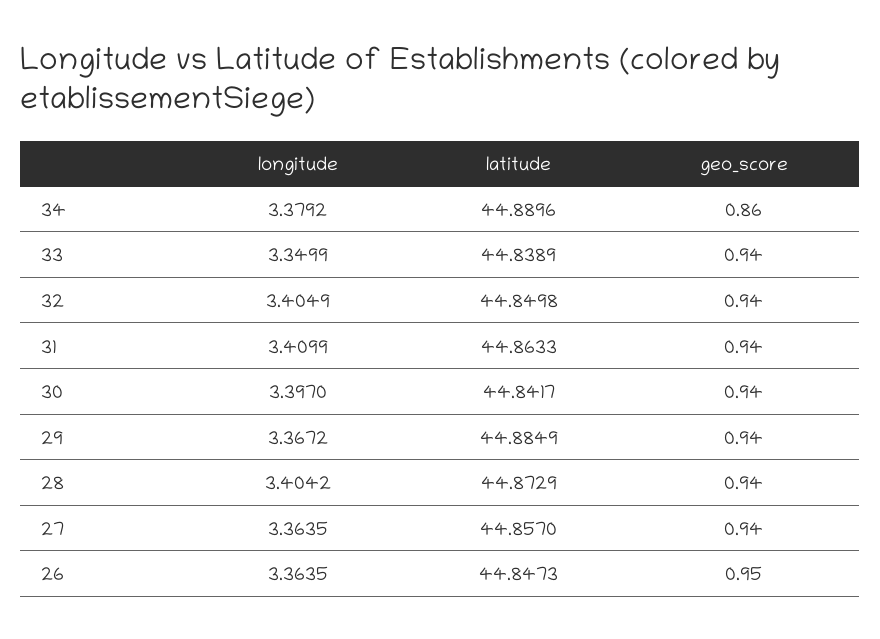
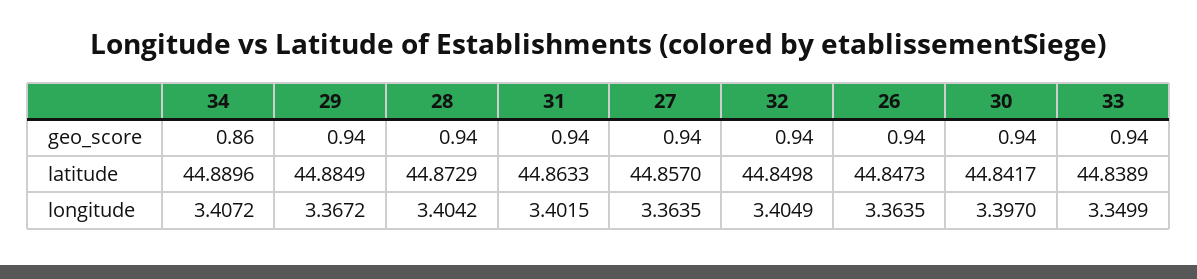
longitude, 34: 3.3792 -> 3.4072
longitude, 31: 3.4099 -> 3.4015
geo_score, 26: 0.95 -> 0.94

